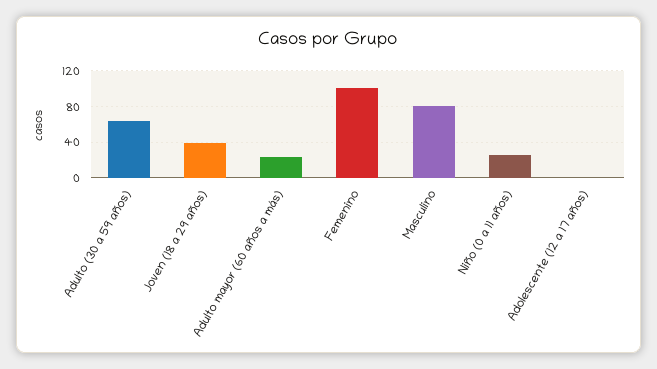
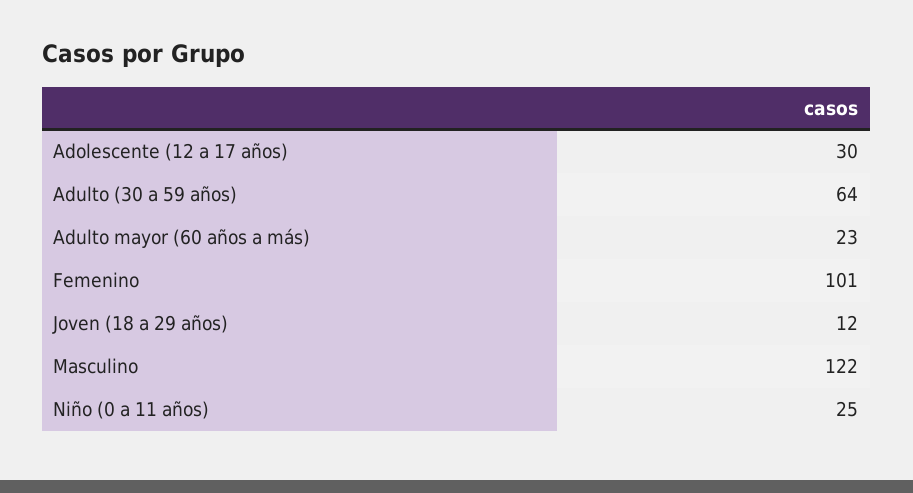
Joven (18 a 29 años): 40 -> 12
Masculino: 80 -> 122
Adolescente (12 a 17 años): 0 -> 30

